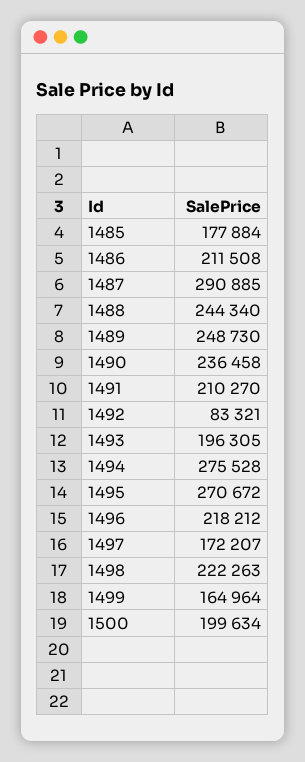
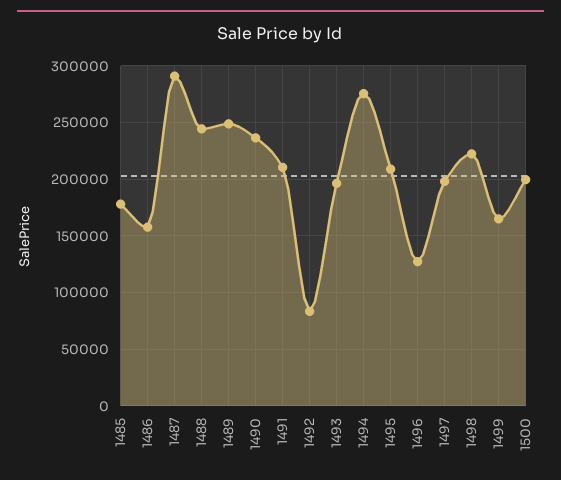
1486: 211508 -> 160000
1495: 270672 -> 210000
1496: 218212 -> 130000
1497: 172207 -> 200000

